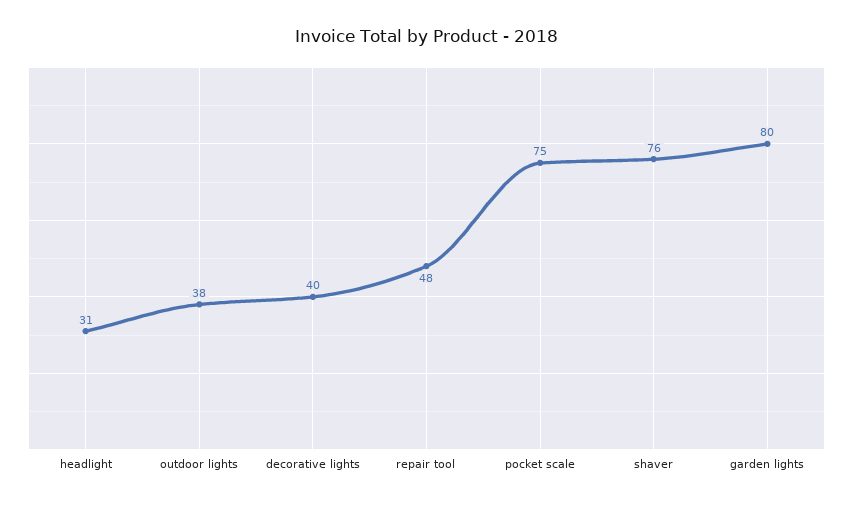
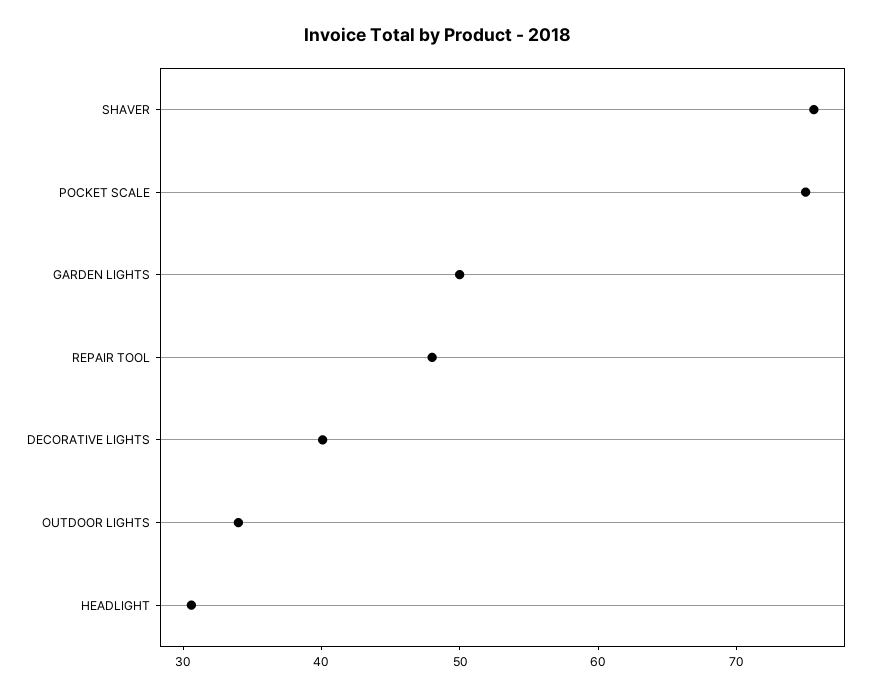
outdoor lights: 38 -> 34
garden lights: 80 -> 50

